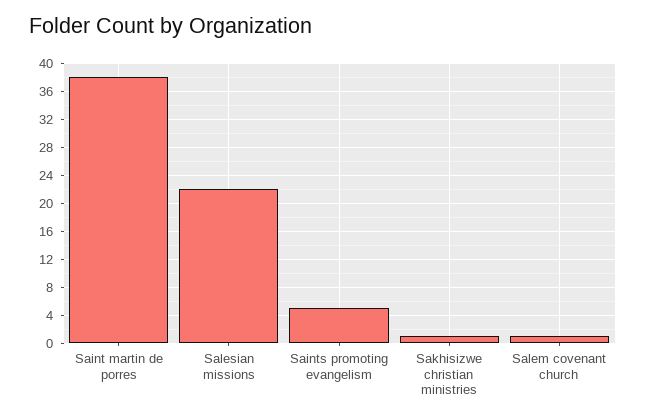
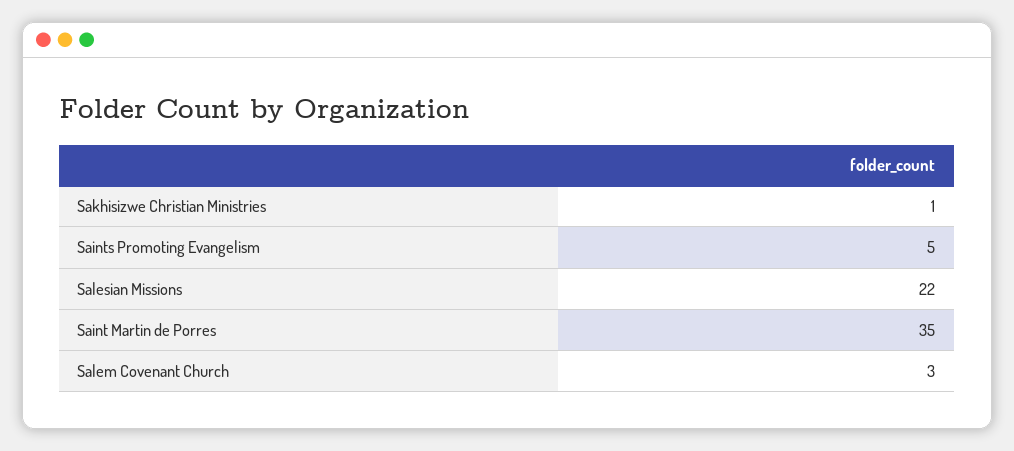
Saint martin de porres: 38 -> 35
Salem covenant church: 1 -> 3

